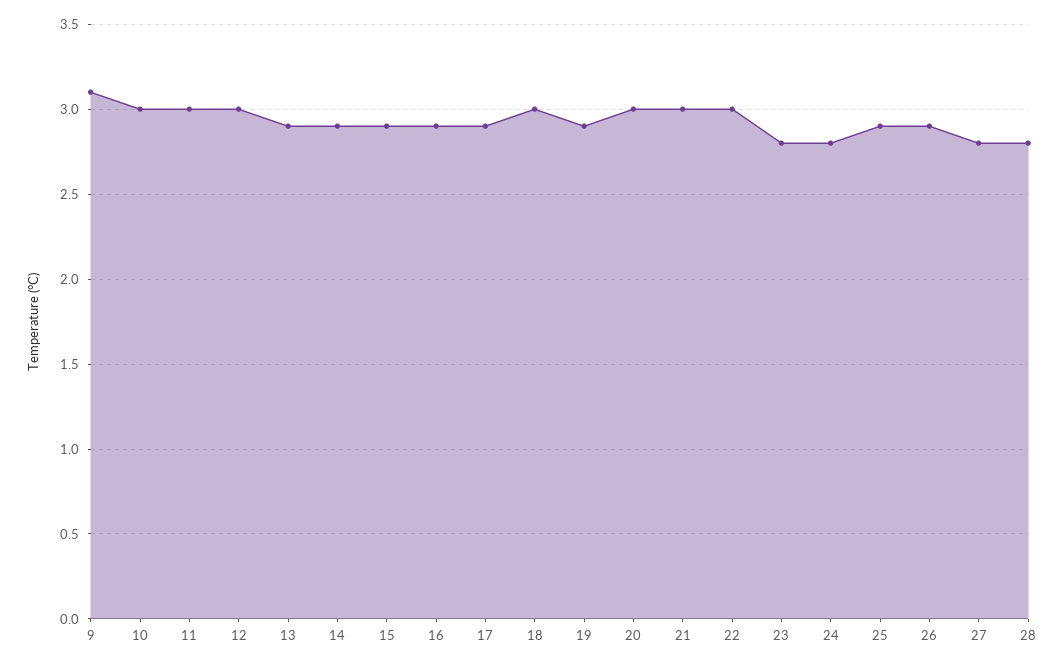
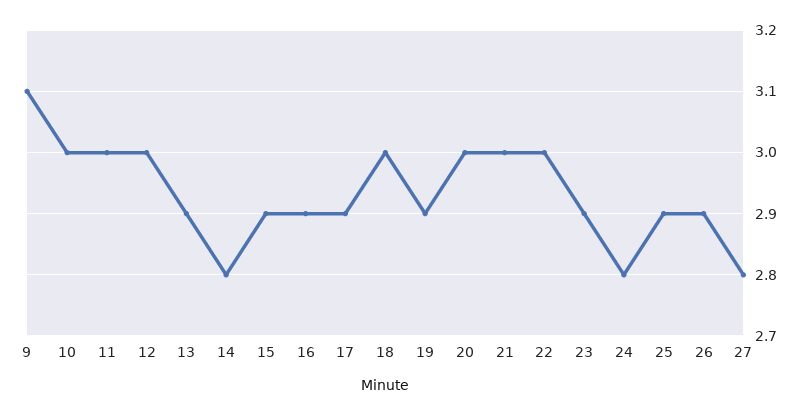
14: 2.9 -> 2.8
23: 2.8 -> 2.9
28: 2.8 -> none

